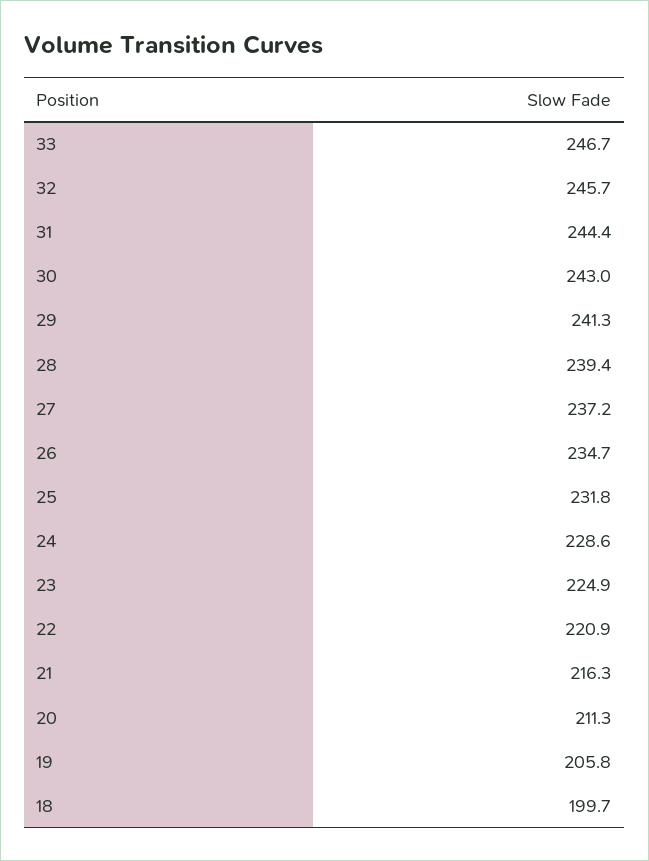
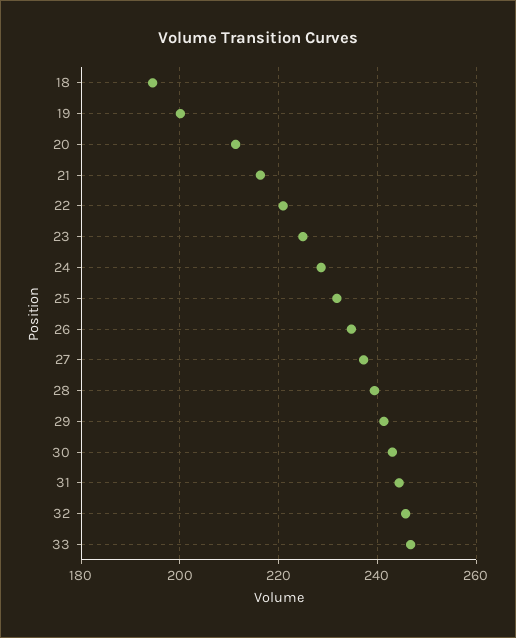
19: 205.8 -> 200
18: 199.7 -> 194

